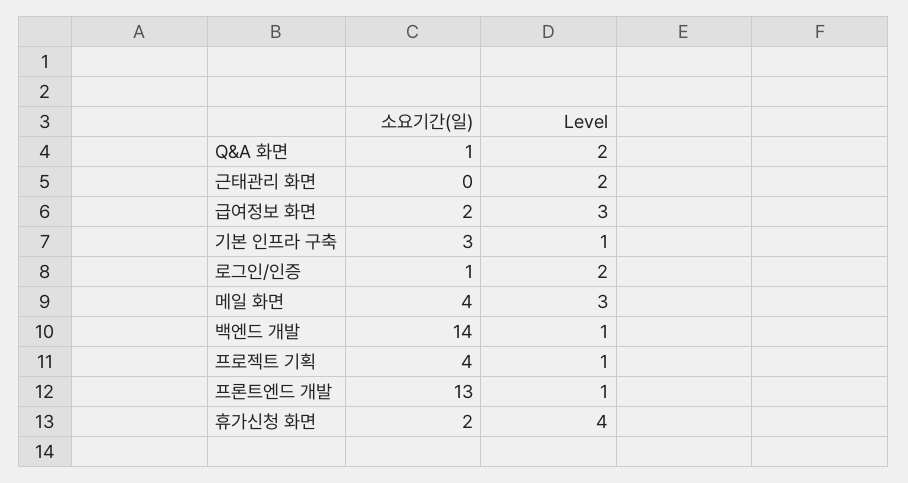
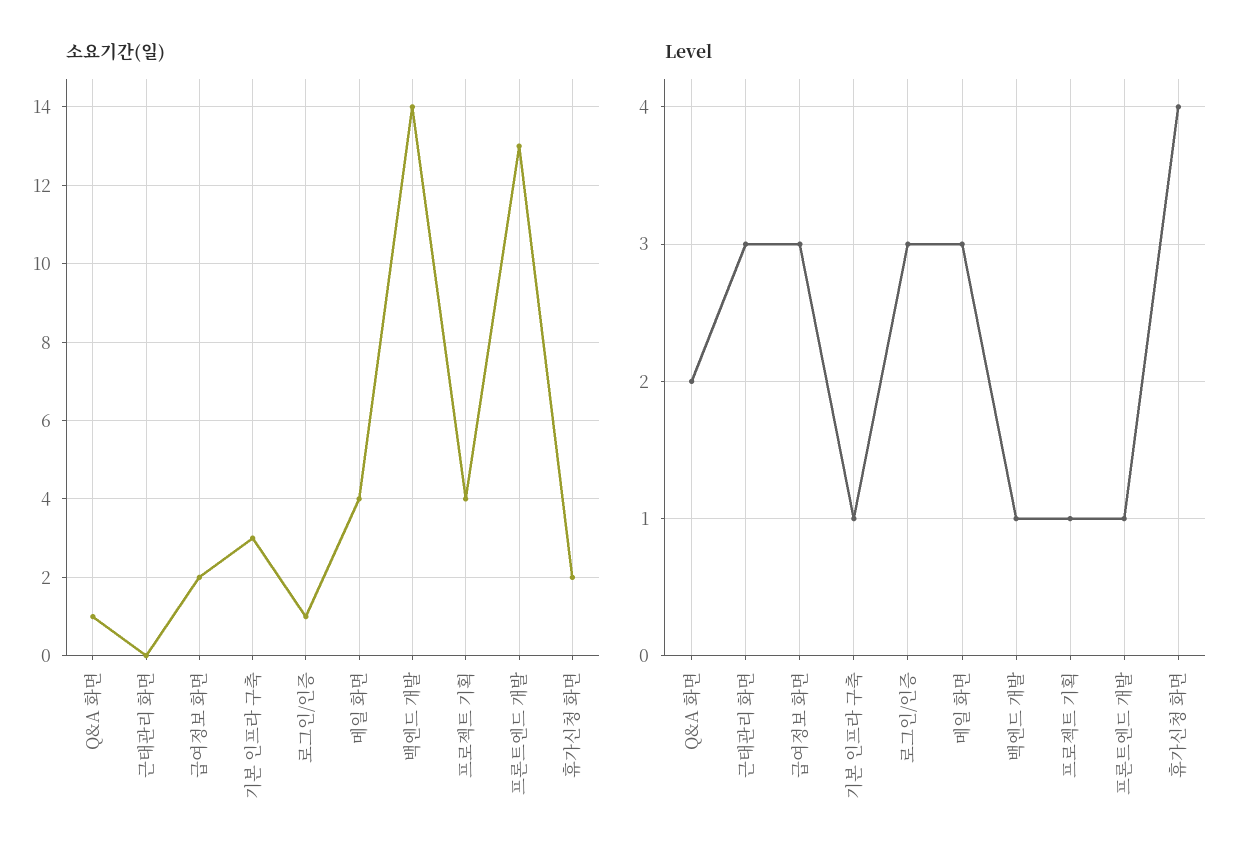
Level, 근태관리 화면: 2 -> 3
Level, 로그인/인증: 2 -> 3

